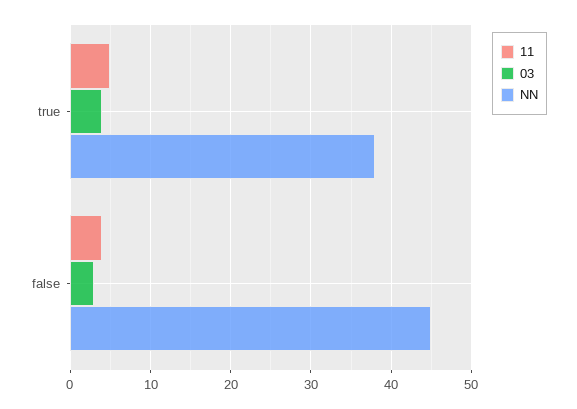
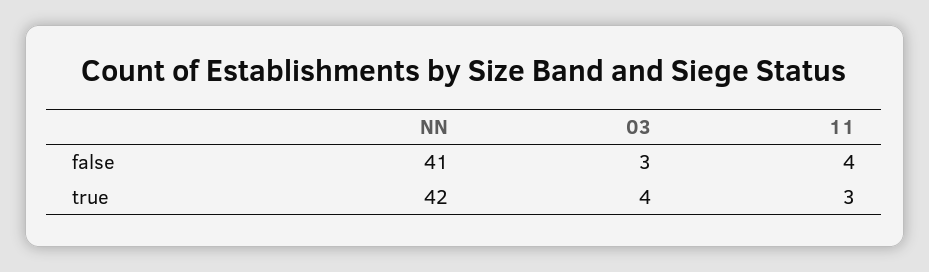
11, true: 5 -> 3
NN, true: 38 -> 42
NN, false: 45 -> 41

